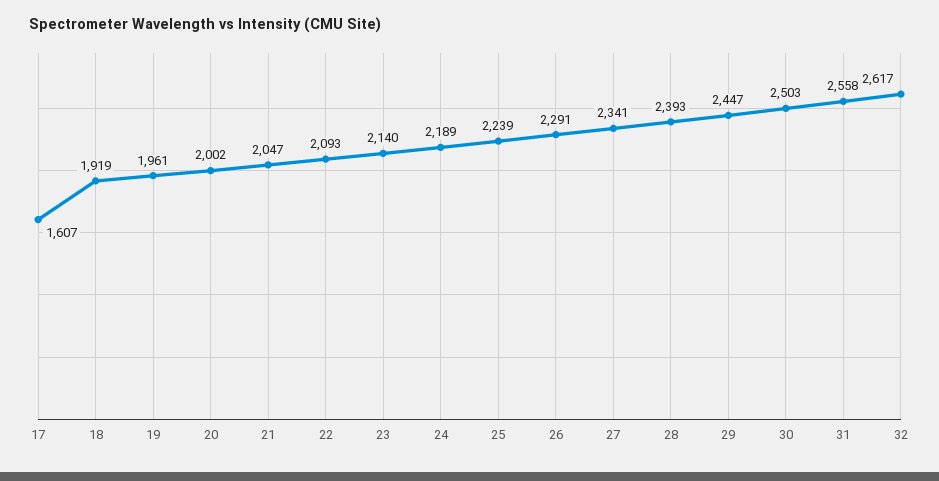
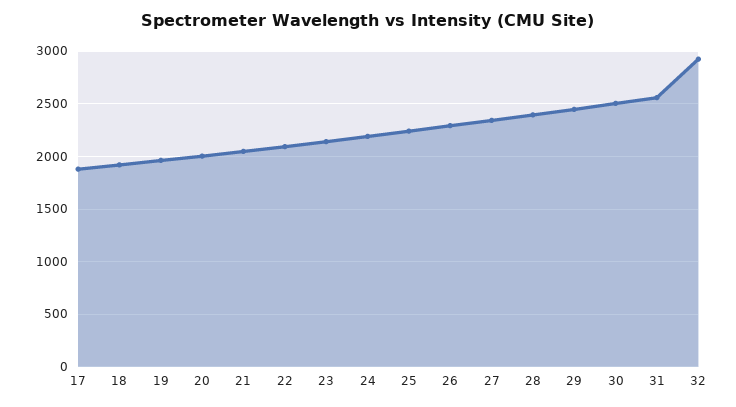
17: 1607 -> 1900
32: 2617 -> 2900

